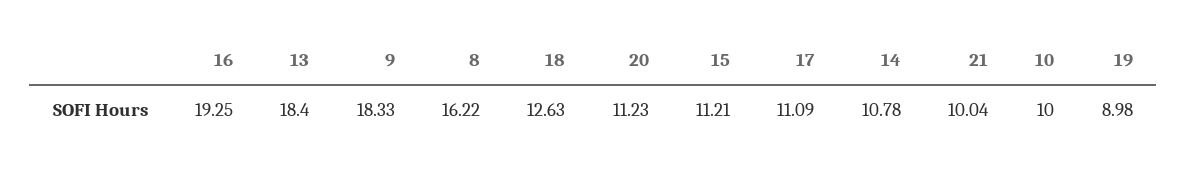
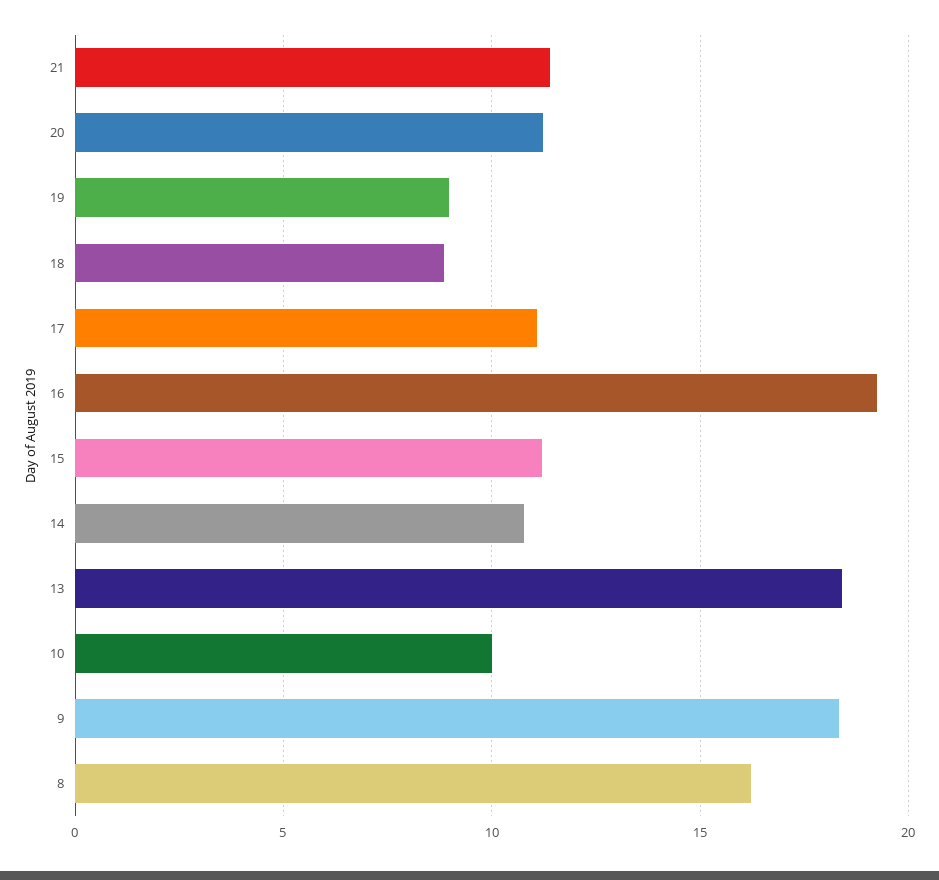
18: 12.63 -> 9
21: 10.04 -> 11.5

